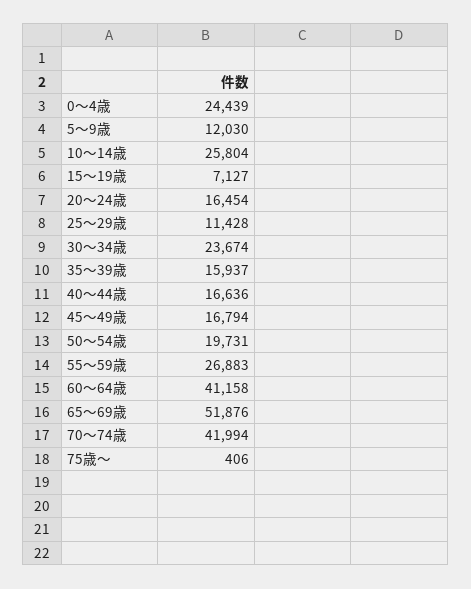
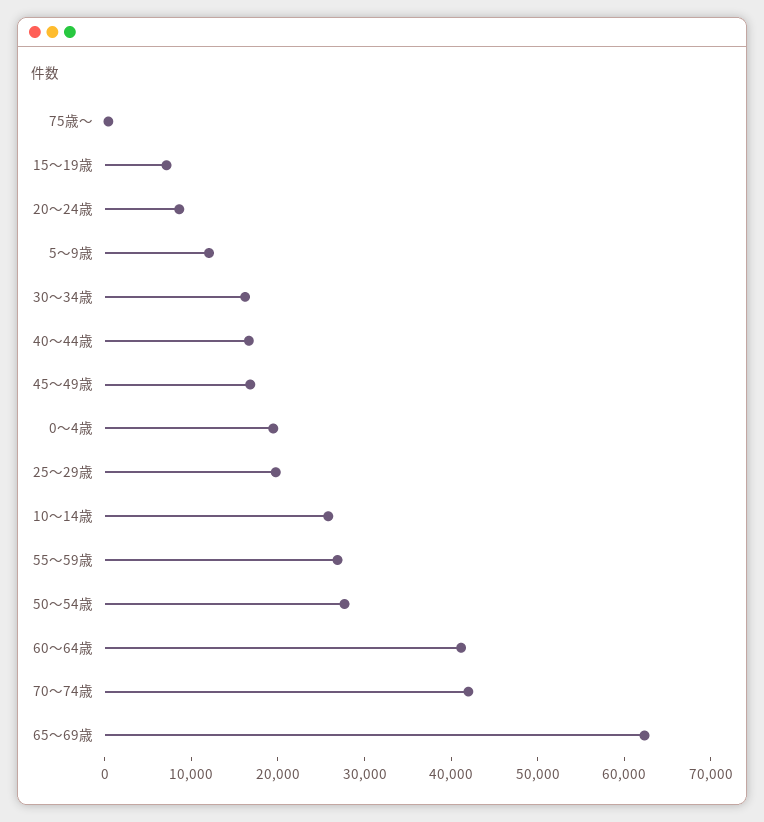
0～4歳: 24439 -> 20000
20～24歳: 16454 -> 8000
25～29歳: 11428 -> 20000
30～34歳: 23674 -> 16000
35～39歳: 15937 -> none
50～54歳: 19731 -> 28000
65～69歳: 51876 -> 62000

